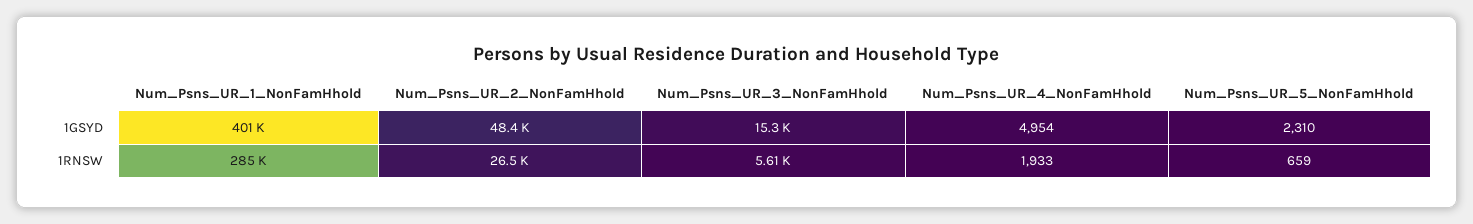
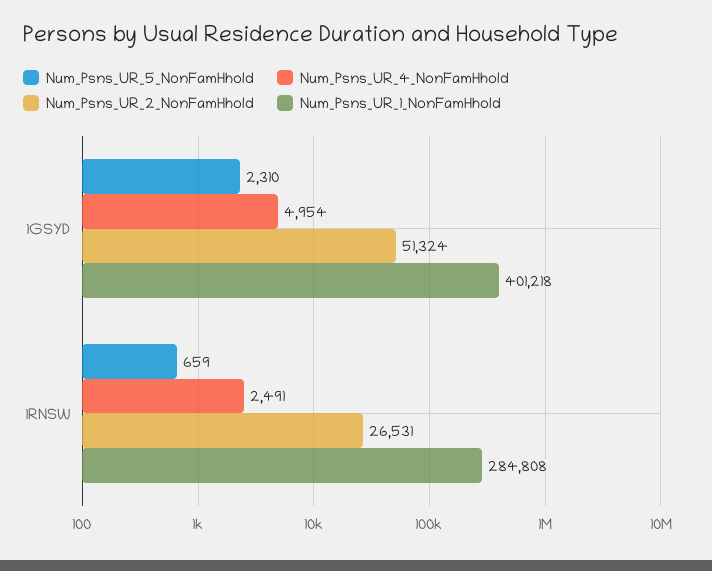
Num_Psns_UR_2_NonFamHhold, 1GSYD: 48400 -> 51324
Num_Psns_UR_3_NonFamHhold, 1GSYD: 15300 -> none
Num_Psns_UR_3_NonFamHhold, 1RNSW: 5610 -> none
Num_Psns_UR_4_NonFamHhold, 1RNSW: 1933 -> 2491

